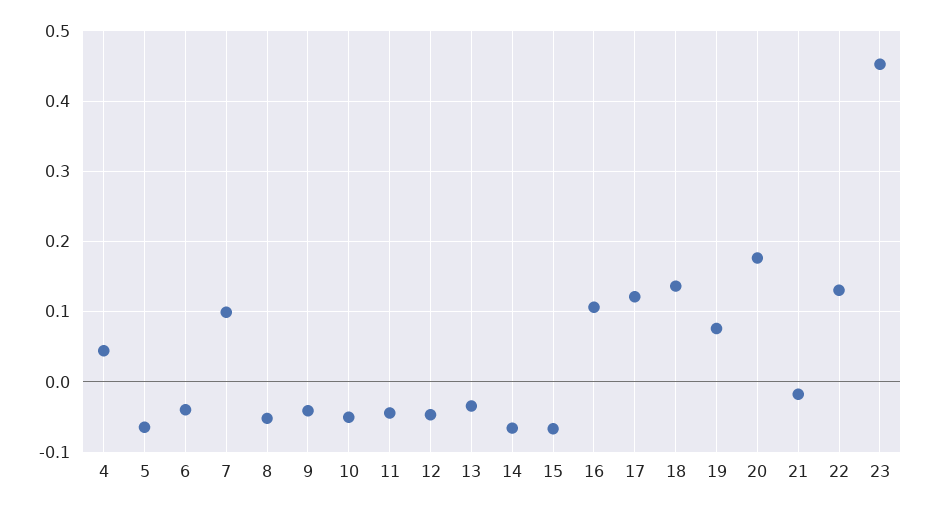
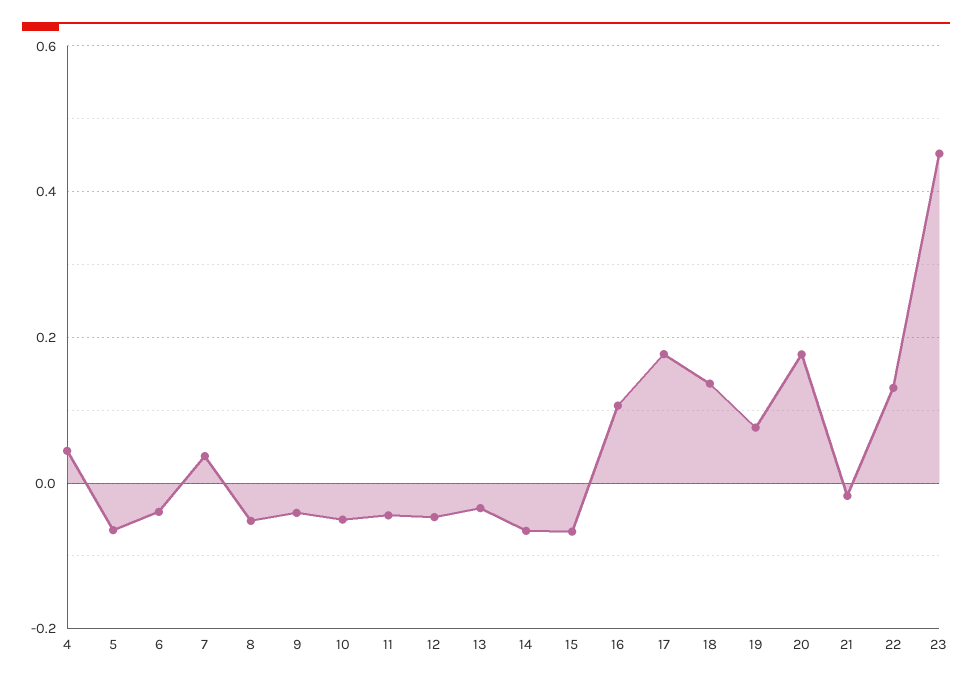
7: 0.1 -> 0.04
17: 0.12 -> 0.18

